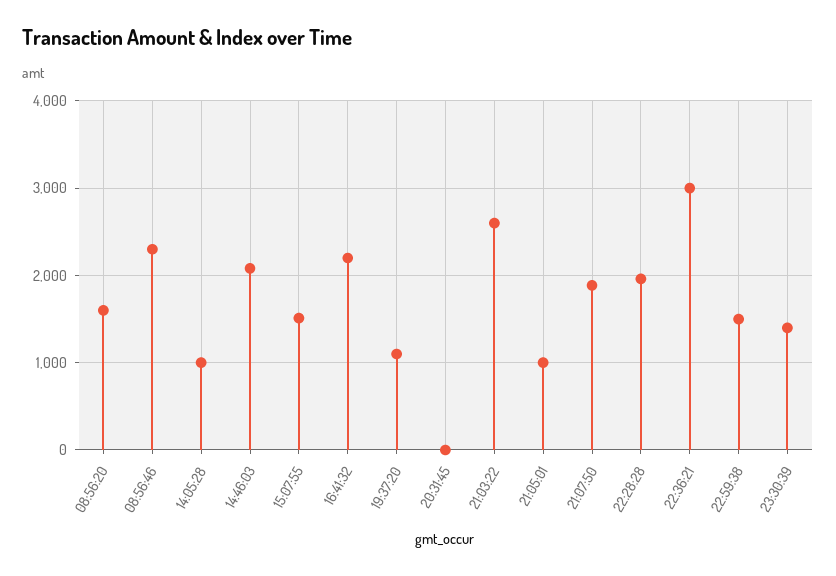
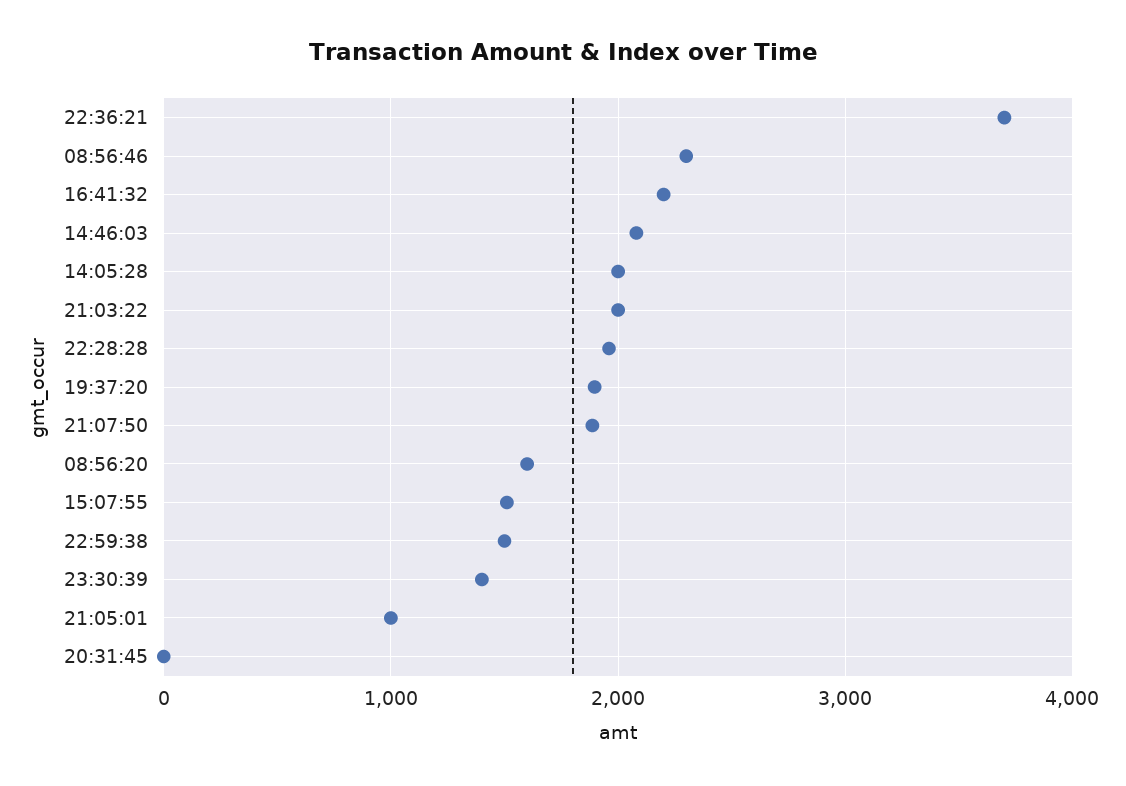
14:05:28: 1000 -> 2000
19:37:20: 1100 -> 1900
21:03:22: 2600 -> 2000
22:36:21: 3000 -> 3700

